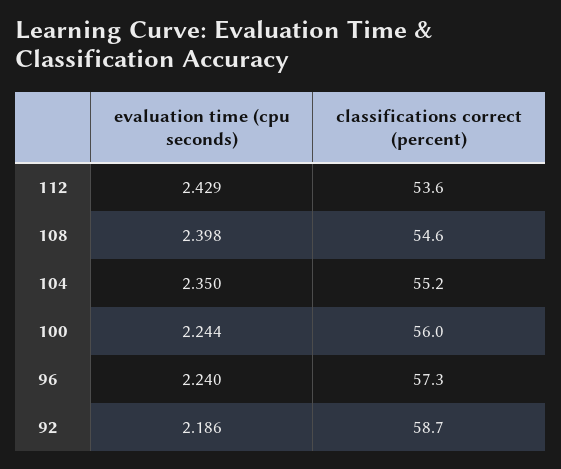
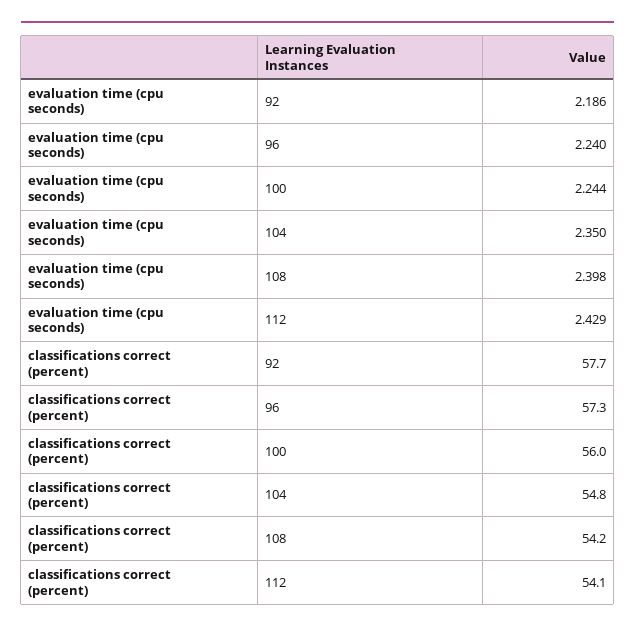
classifications correct (percent), 112: 53.6 -> 54.1
classifications correct (percent), 108: 54.6 -> 54.2
classifications correct (percent), 104: 55.2 -> 54.8
classifications correct (percent), 92: 58.7 -> 57.7

